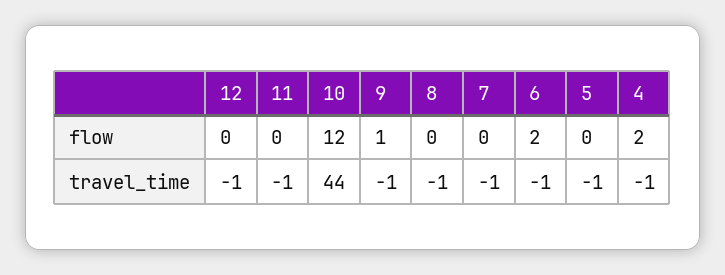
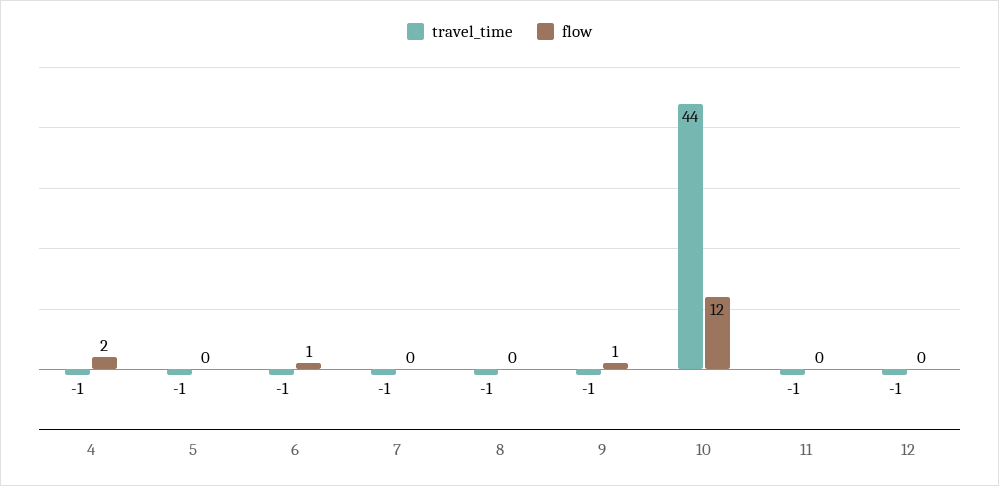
flow, 6: 2 -> 1

